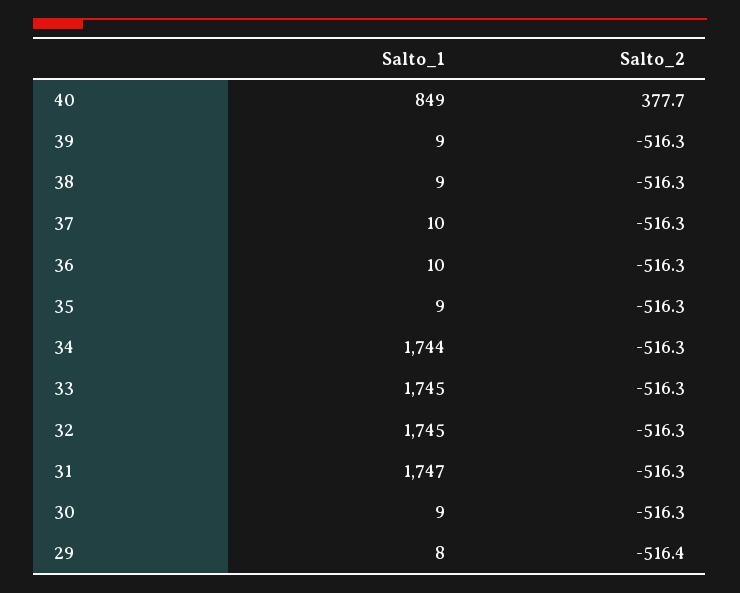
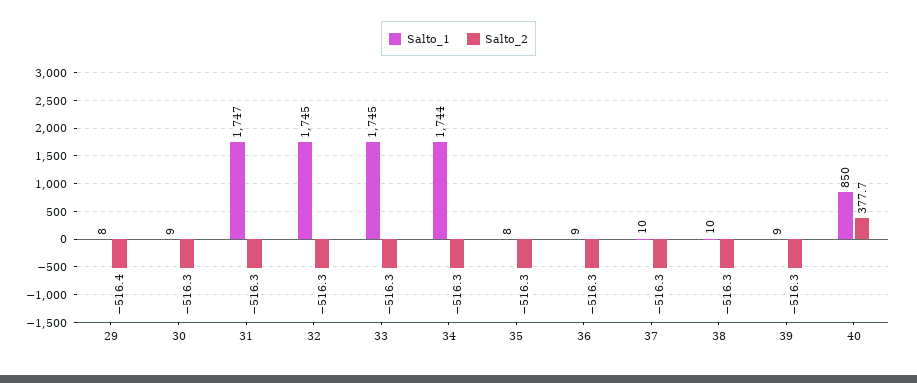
Salto_1, 40: 849 -> 850
Salto_1, 38: 9 -> 10
Salto_1, 36: 10 -> 9
Salto_1, 35: 9 -> 8

